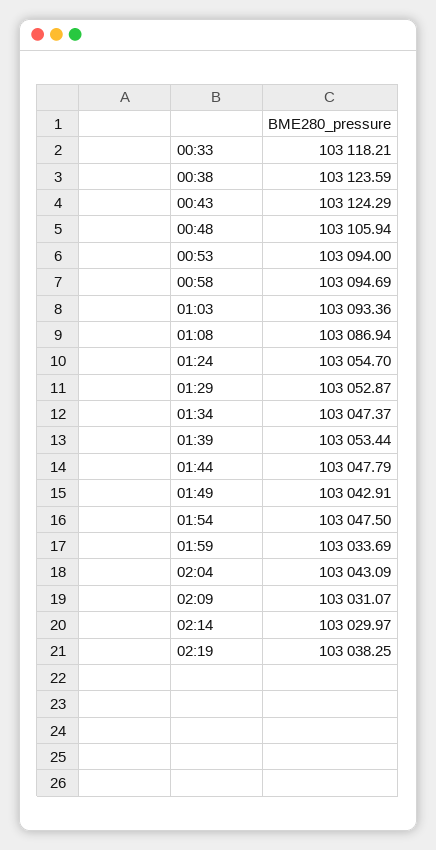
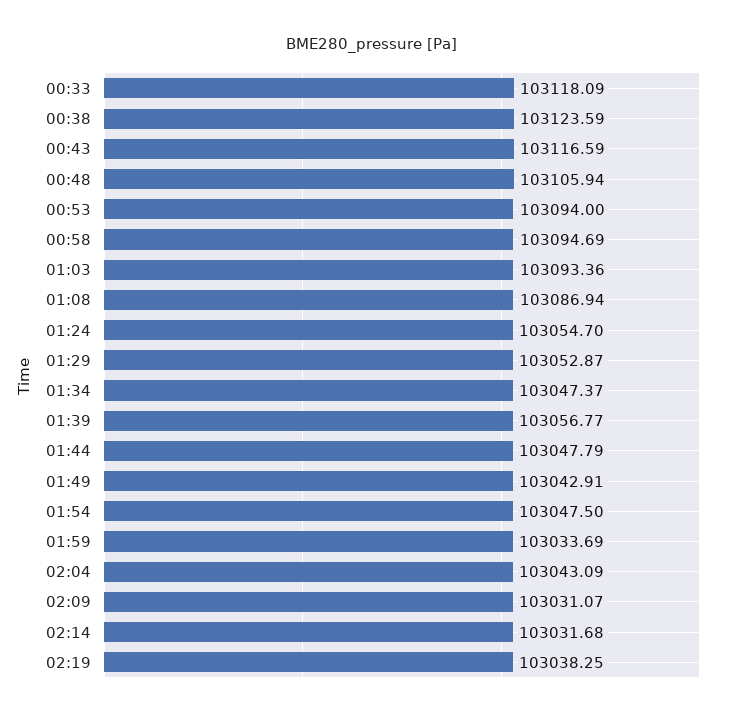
00:33: 103118.21 -> 103118.09
00:43: 103124.29 -> 103116.59
01:39: 103053.44 -> 103056.77
02:14: 103029.97 -> 103031.68

